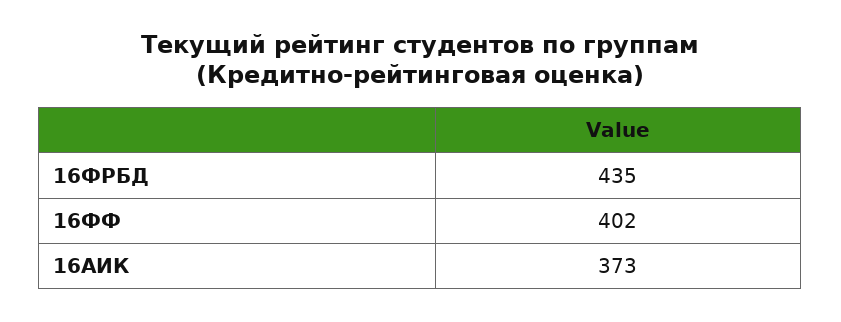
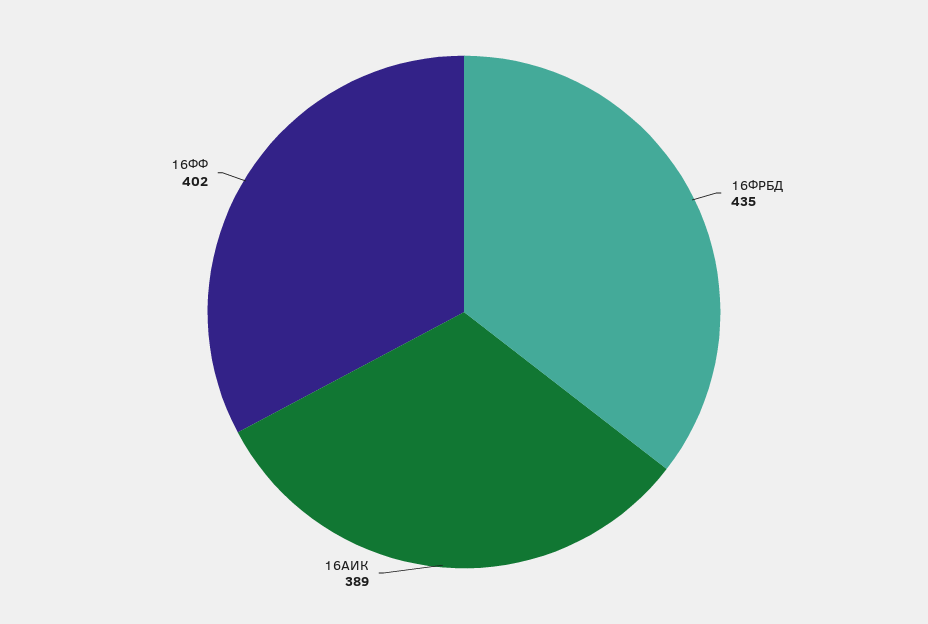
16АИК: 373 -> 389

